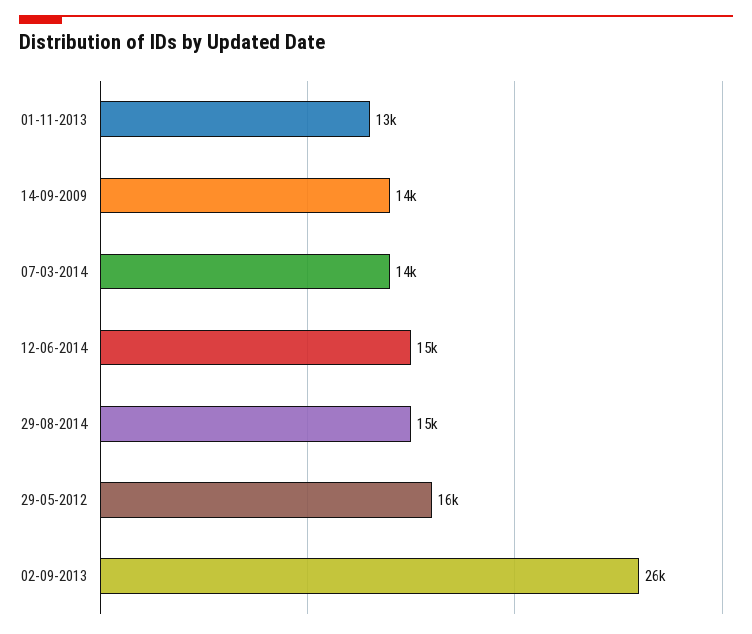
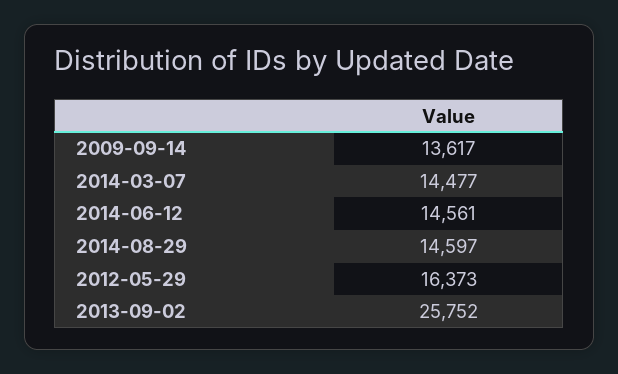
01-11-2013: 13000 -> none

